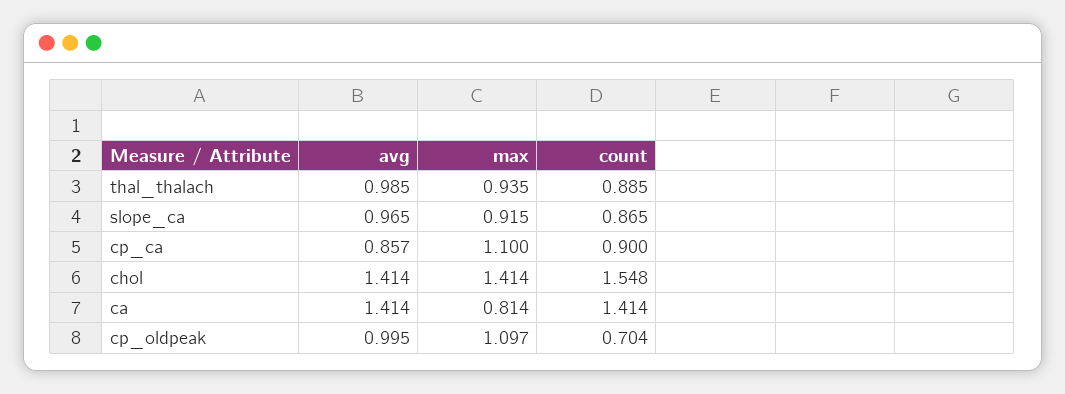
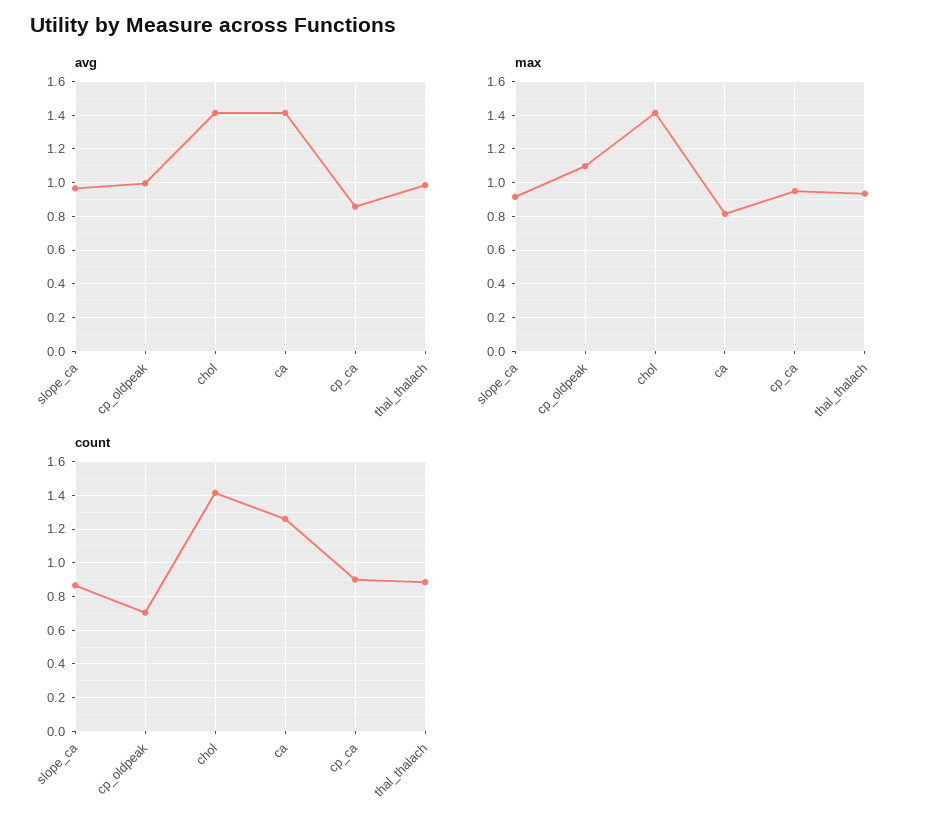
max, cp_ca: 1.1 -> 0.95
count, chol: 1.548 -> 1.4
count, ca: 1.414 -> 1.25

